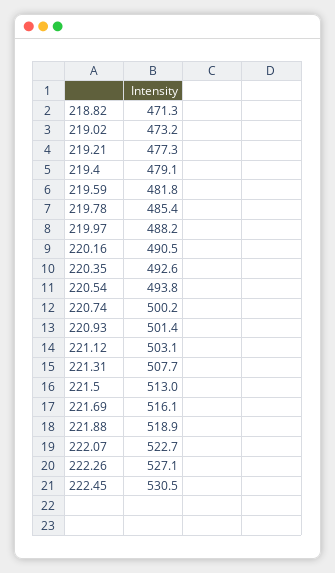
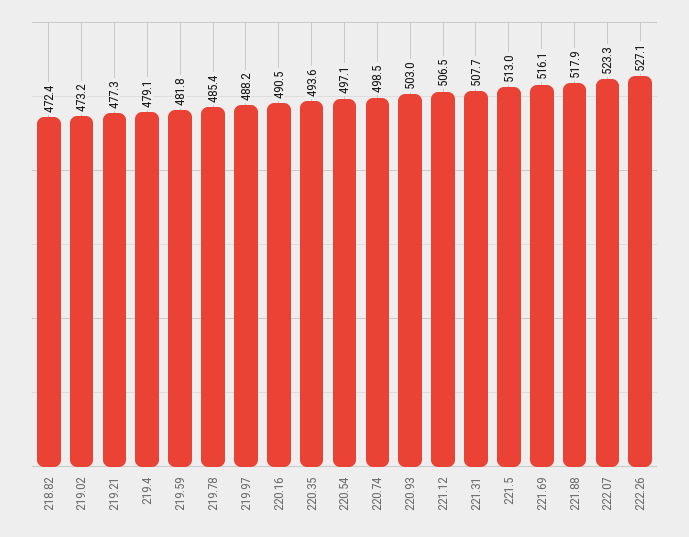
218.82: 471.3 -> 472.4
220.35: 492.6 -> 493.6
220.54: 493.8 -> 497.1
220.74: 500.2 -> 498.5
220.93: 501.4 -> 503
221.12: 503.1 -> 506.5
221.88: 518.9 -> 517.9
222.07: 522.7 -> 523.3
222.45: 530.5 -> none

